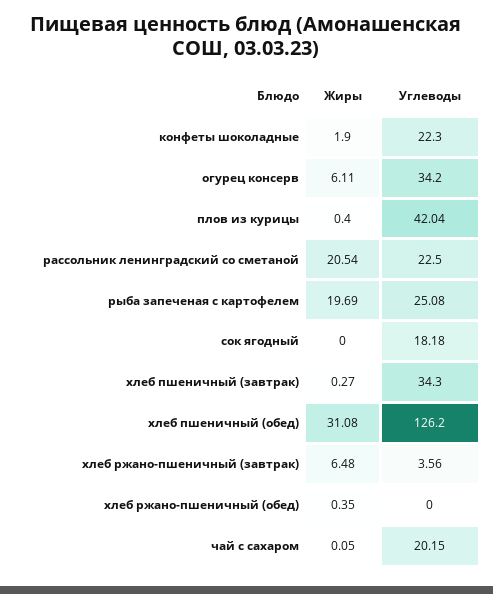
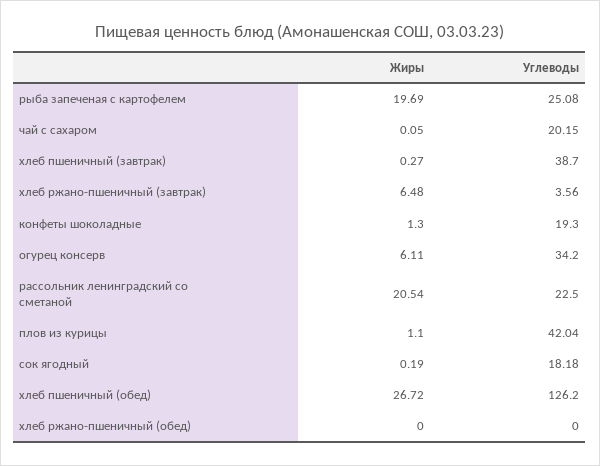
Жиры, конфеты шоколадные: 1.9 -> 1.3
Углеводы, конфеты шоколадные: 22.3 -> 19.3
Жиры, плов из курицы: 0.4 -> 1.1
Жиры, сок ягодный: 0 -> 0.19
Углеводы, хлеб пшеничный (завтрак): 34.3 -> 38.7
Жиры, хлеб пшеничный (обед): 31.08 -> 26.72
Жиры, хлеб ржано-пшеничный (обед): 0.35 -> 0

